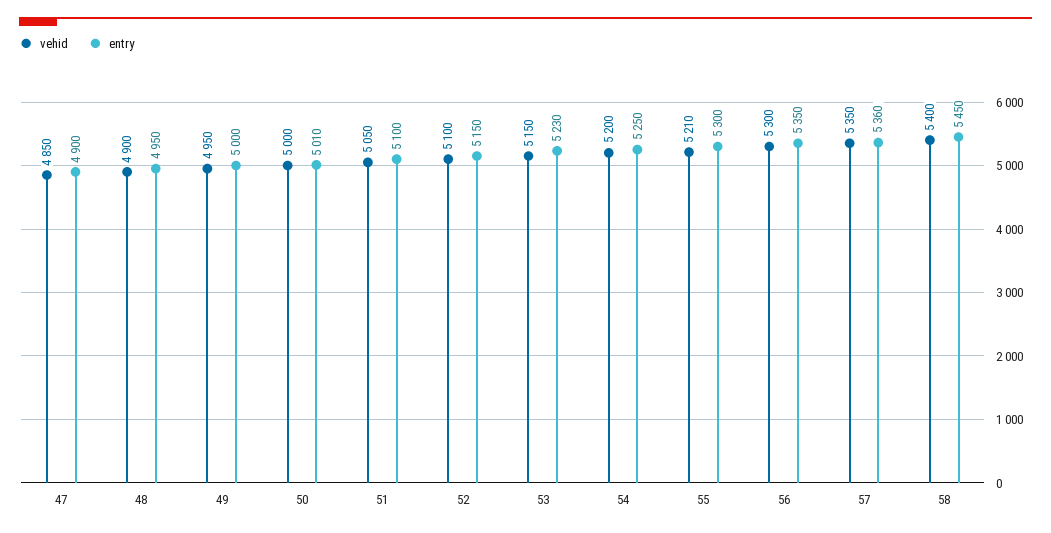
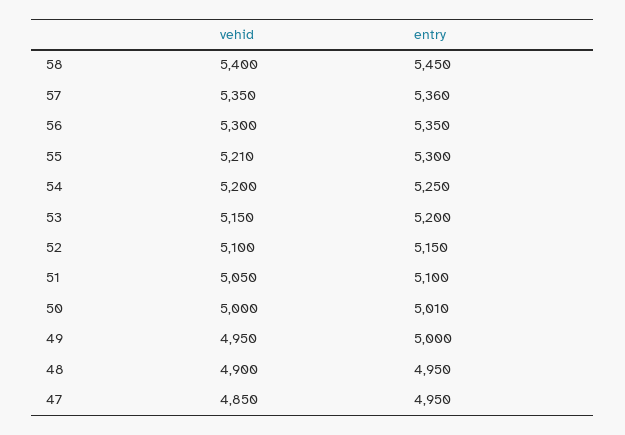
entry, 47: 4900 -> 4950
entry, 53: 5230 -> 5200

